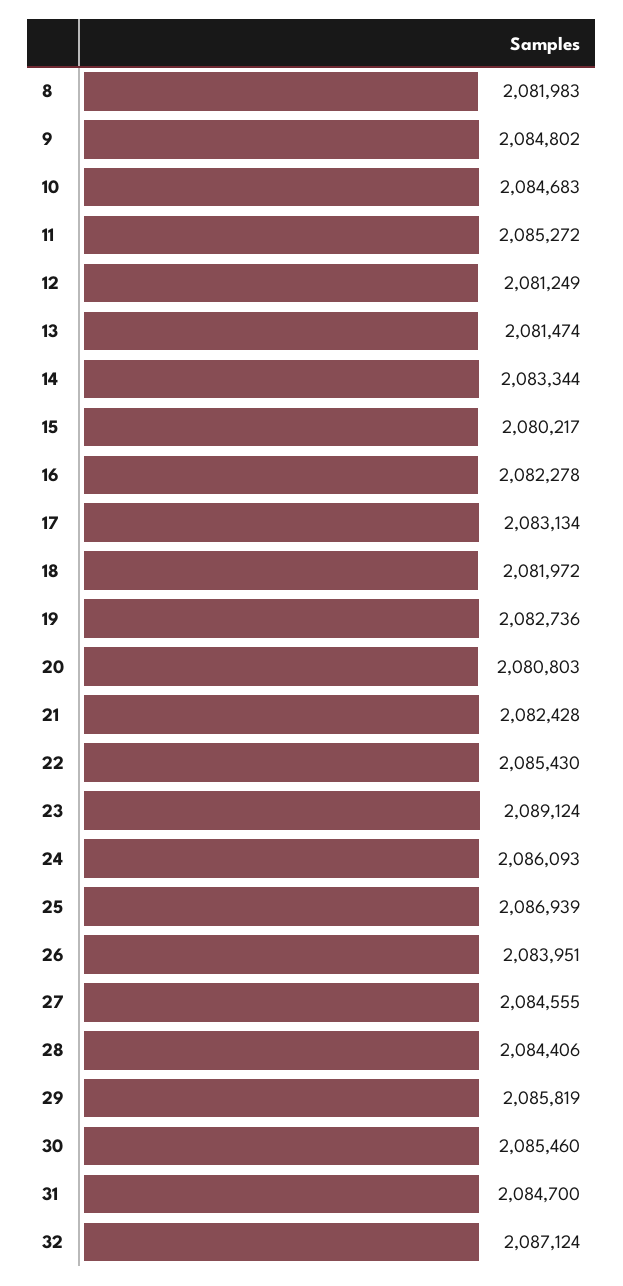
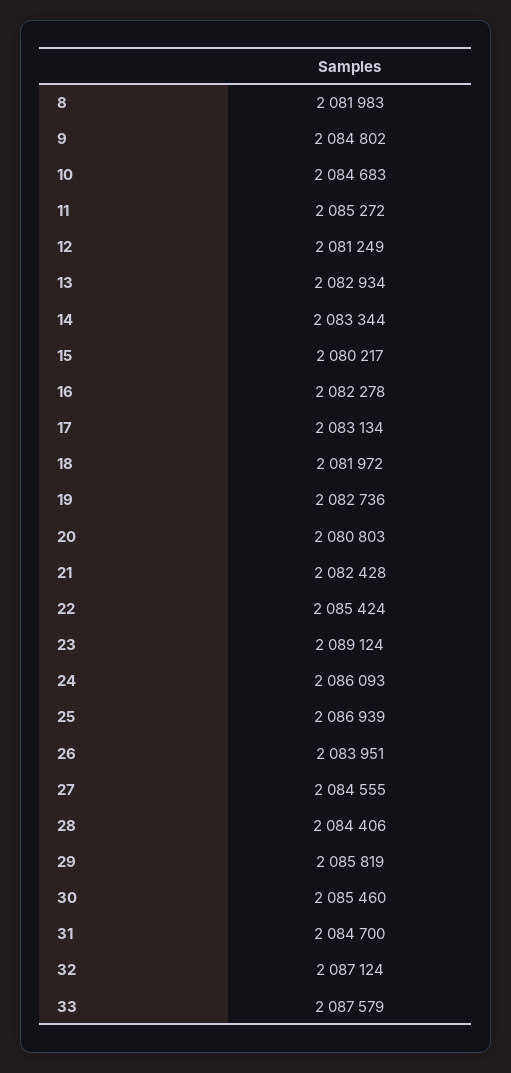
13: 2081474 -> 2082934
22: 2085430 -> 2085424
33: none -> 2087579

